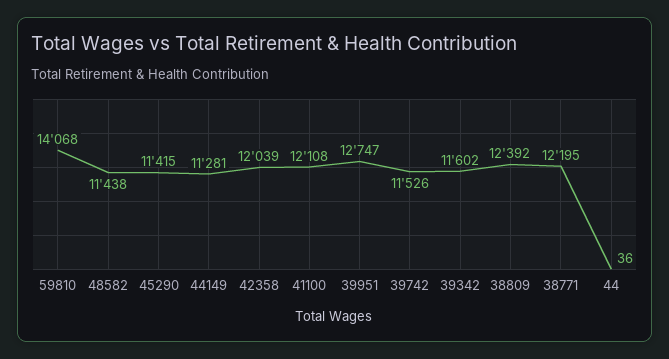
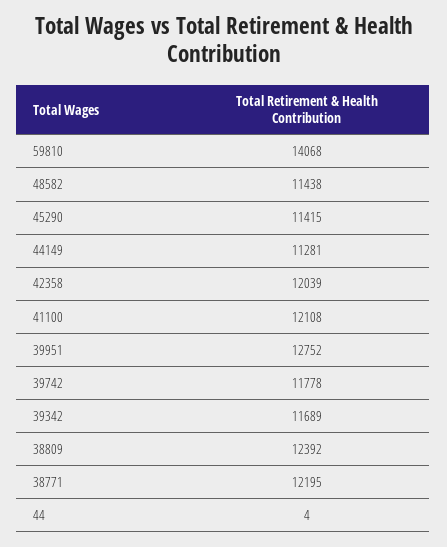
39951: 12747 -> 12752
39742: 11526 -> 11778
39342: 11602 -> 11689
44: 36 -> 4

